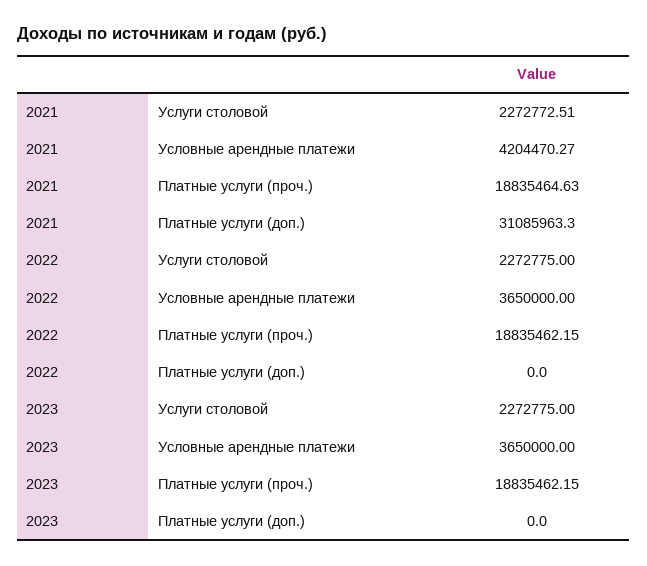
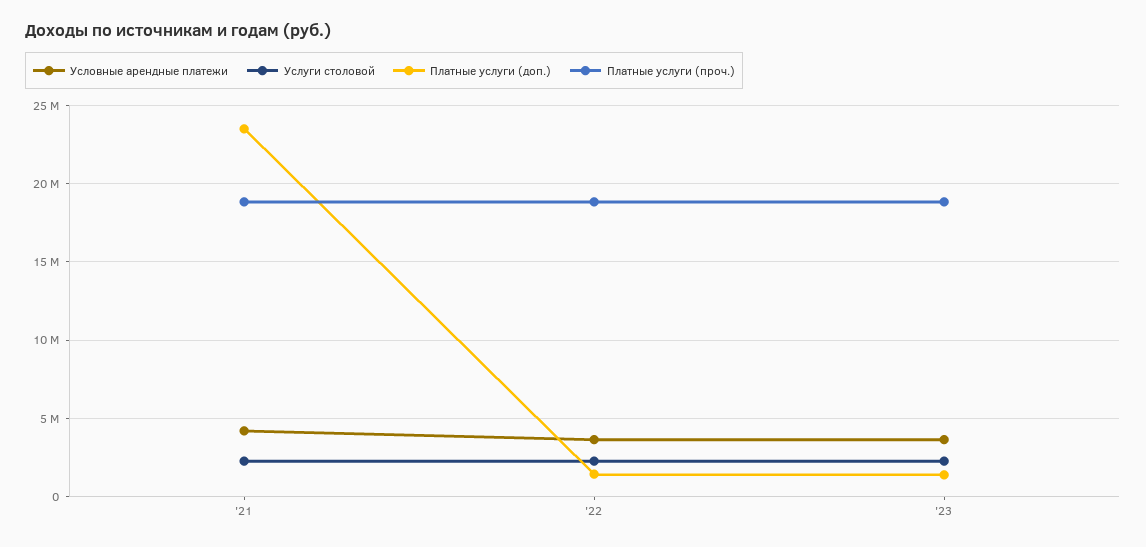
Платные услуги (доп.), 2021: 31085963.3 -> 23500000
Платные услуги (доп.), 2022: 0 -> 1500000
Платные услуги (доп.), 2023: 0 -> 1500000

